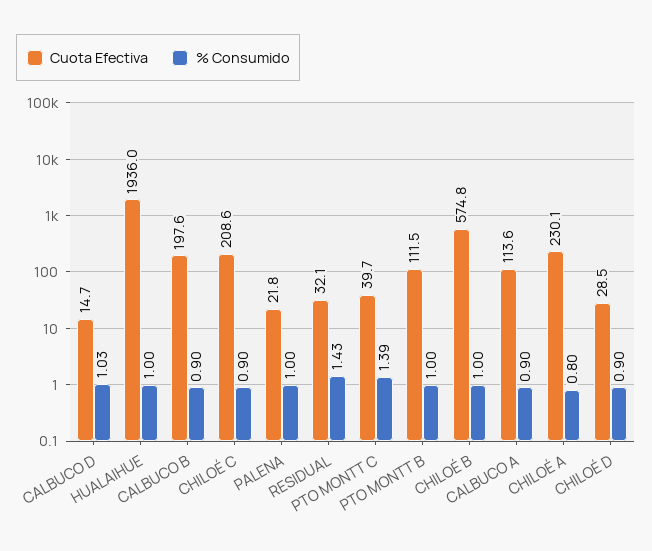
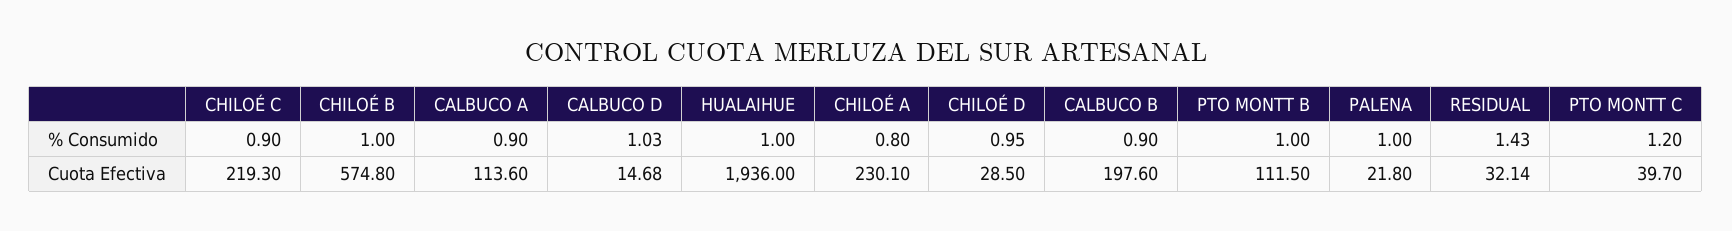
Cuota Efectiva, CHILOÉ C: 208.6 -> 219.3
% Consumido, PTO MONTT C: 1.39 -> 1.2
% Consumido, CHILOÉ D: 0.9 -> 0.95

